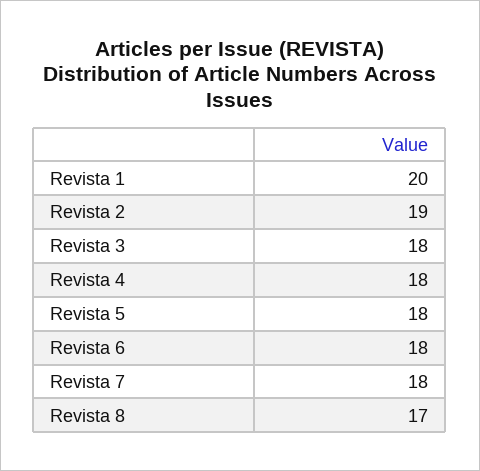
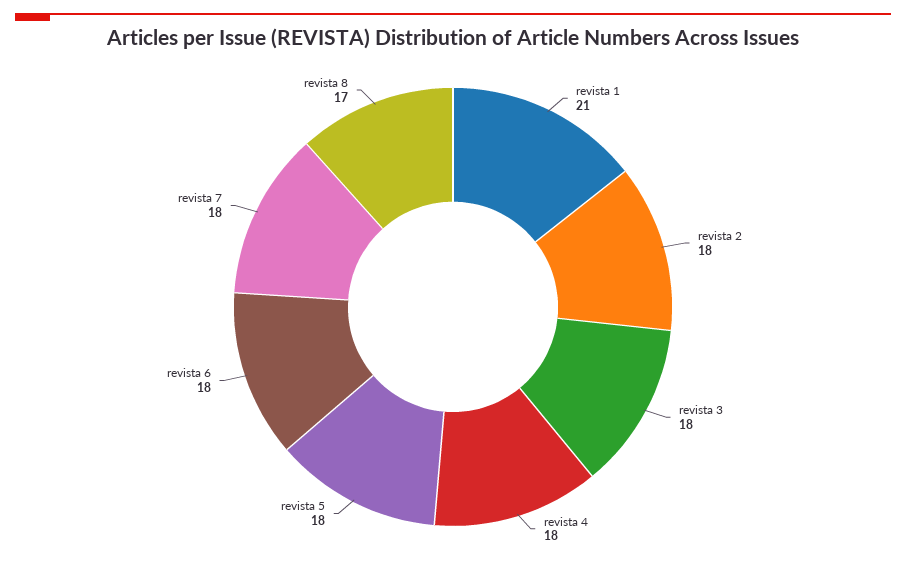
Revista 1: 20 -> 21
Revista 2: 19 -> 18

